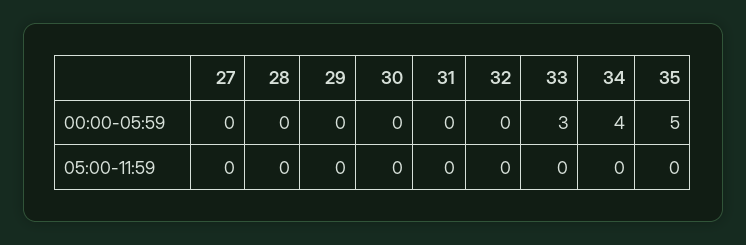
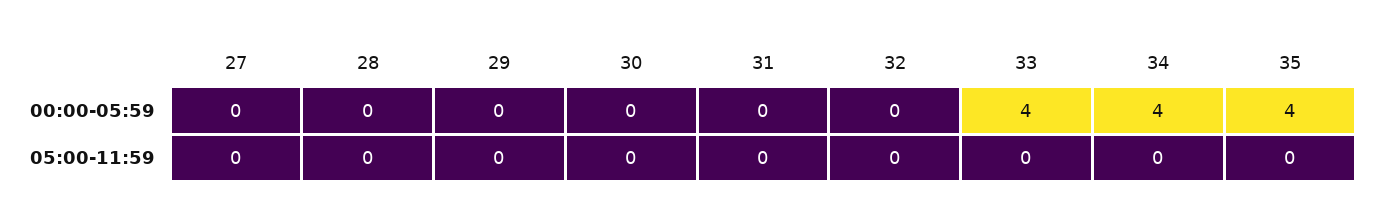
33, 00:00-05:59: 3 -> 4
35, 00:00-05:59: 5 -> 4

